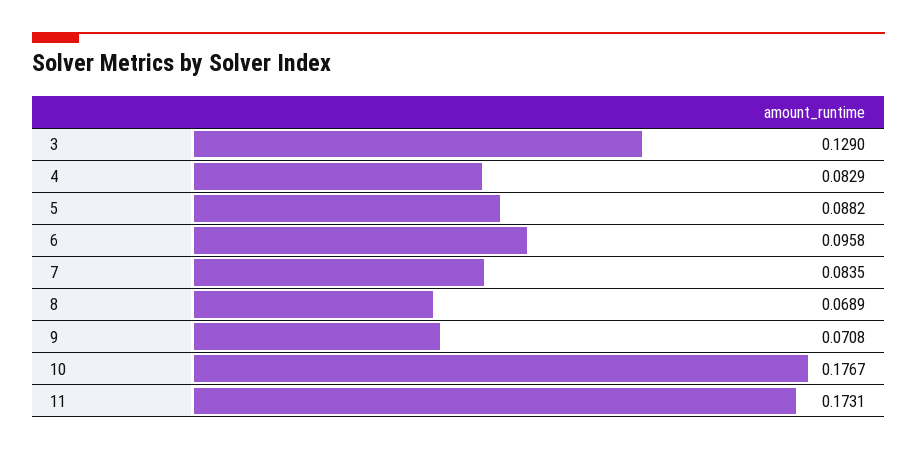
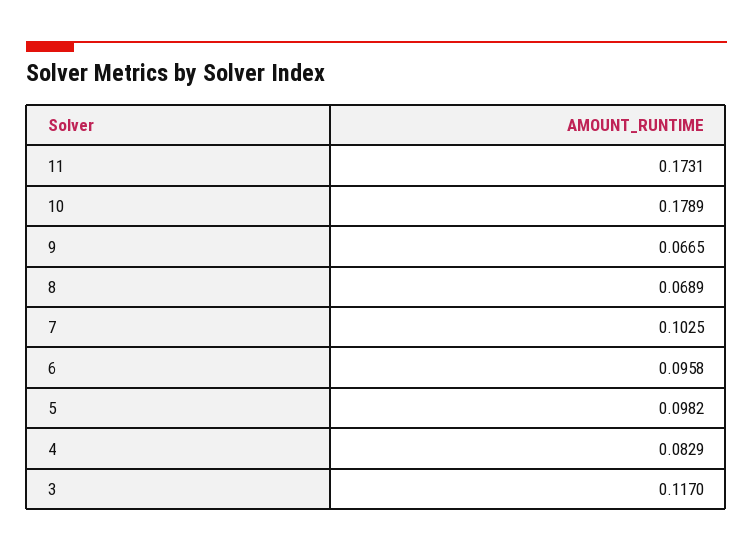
3: 0.129 -> 0.117
5: 0.0882 -> 0.0982
7: 0.0835 -> 0.1025
9: 0.0708 -> 0.0665
10: 0.1767 -> 0.1789

